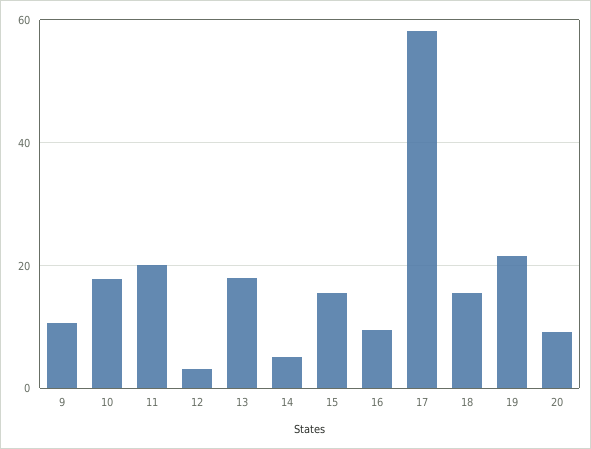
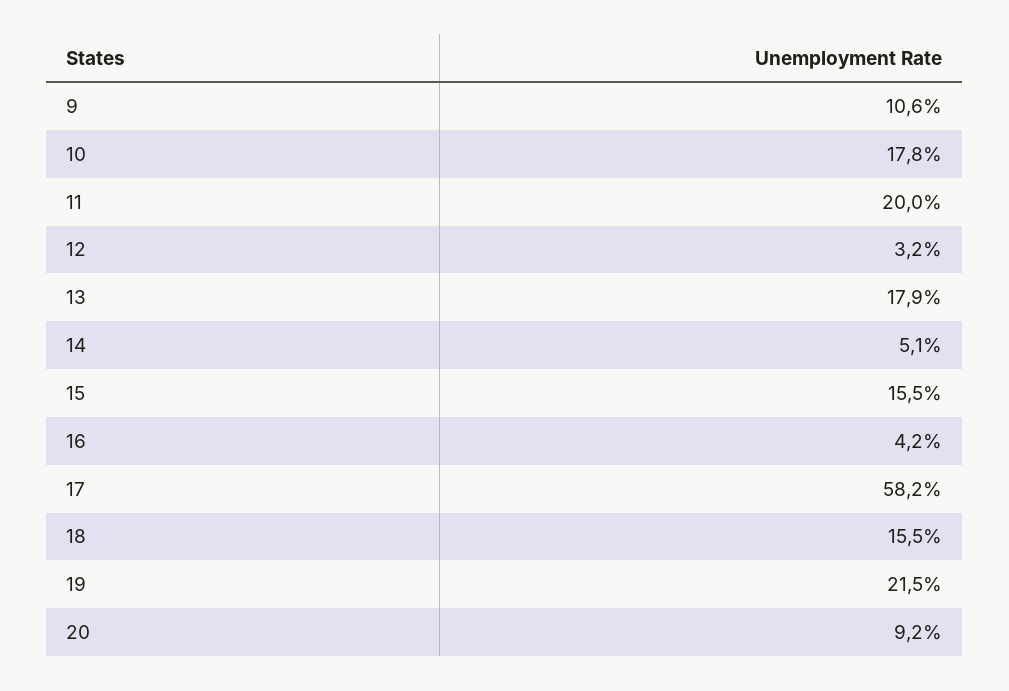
16: 10 -> 4.2

